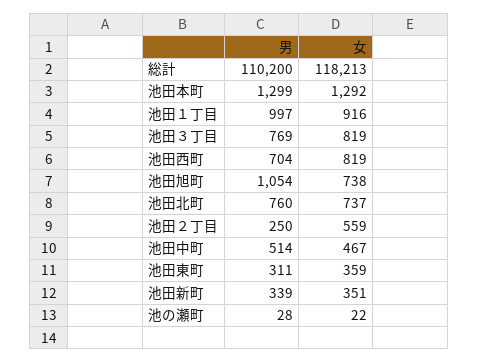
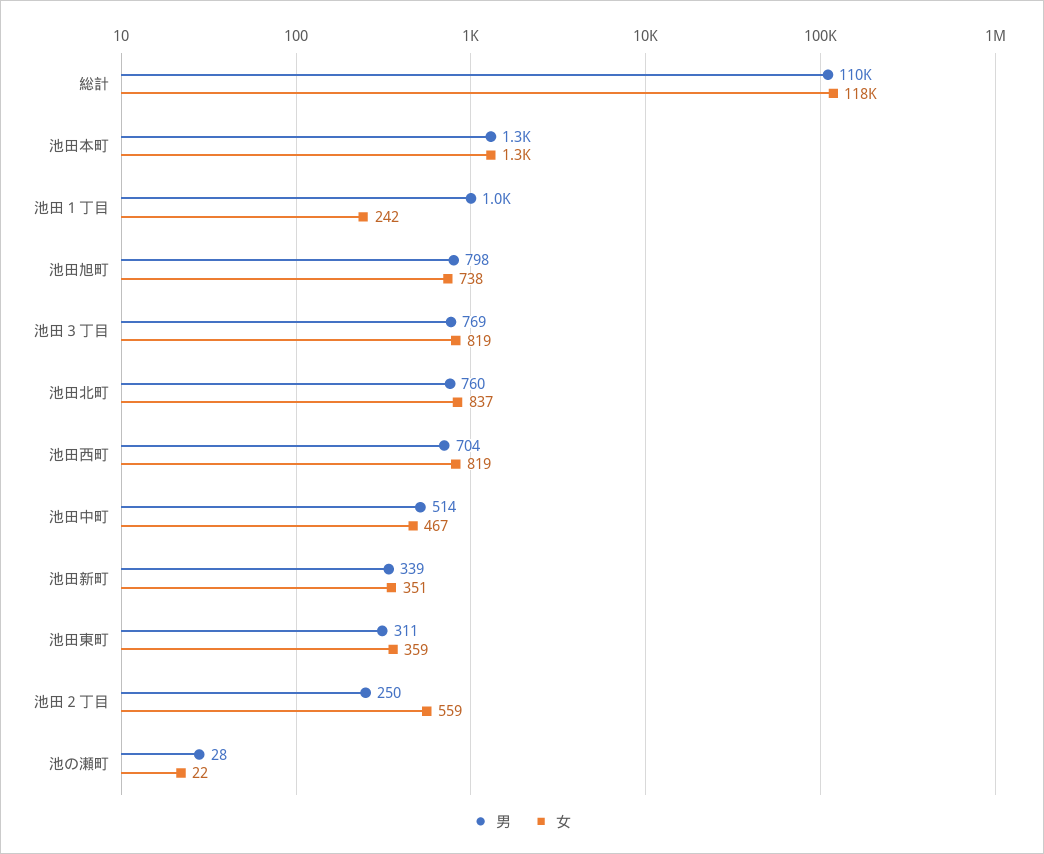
女, 池田１丁目: 916 -> 242
男, 池田旭町: 1054 -> 798
女, 池田北町: 737 -> 837

